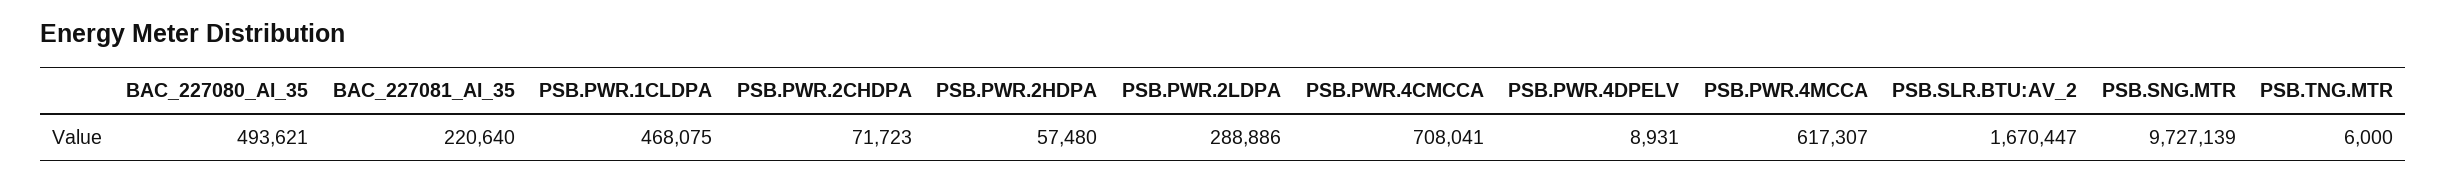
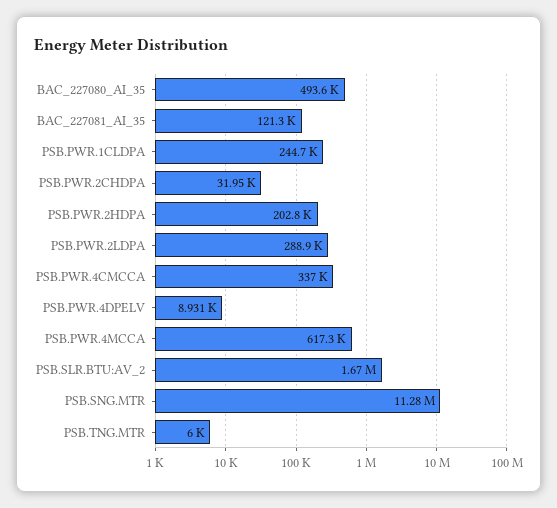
BAC_227081_AI_35: 220640 -> 121300
PSB.PWR.1CLDPA: 468075 -> 244700
PSB.PWR.2CHDPA: 71723 -> 31950
PSB.PWR.2HDPA: 57480 -> 202800
PSB.PWR.4CMCCA: 708041 -> 337000
PSB.SNG.MTR: 9727139 -> 11280000

